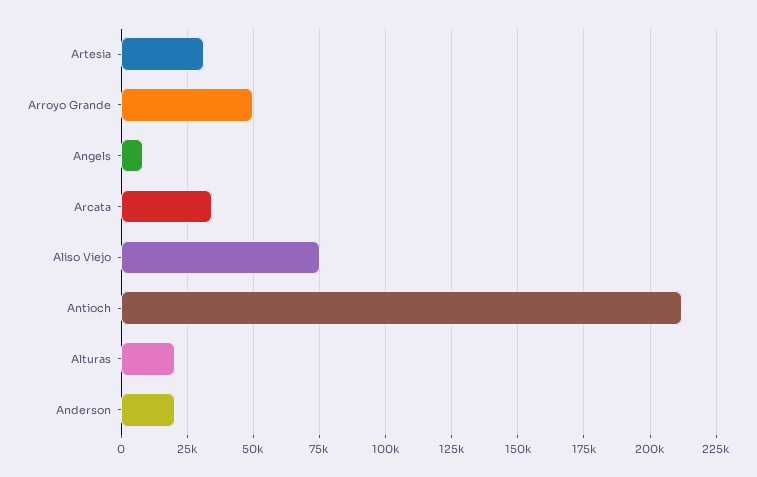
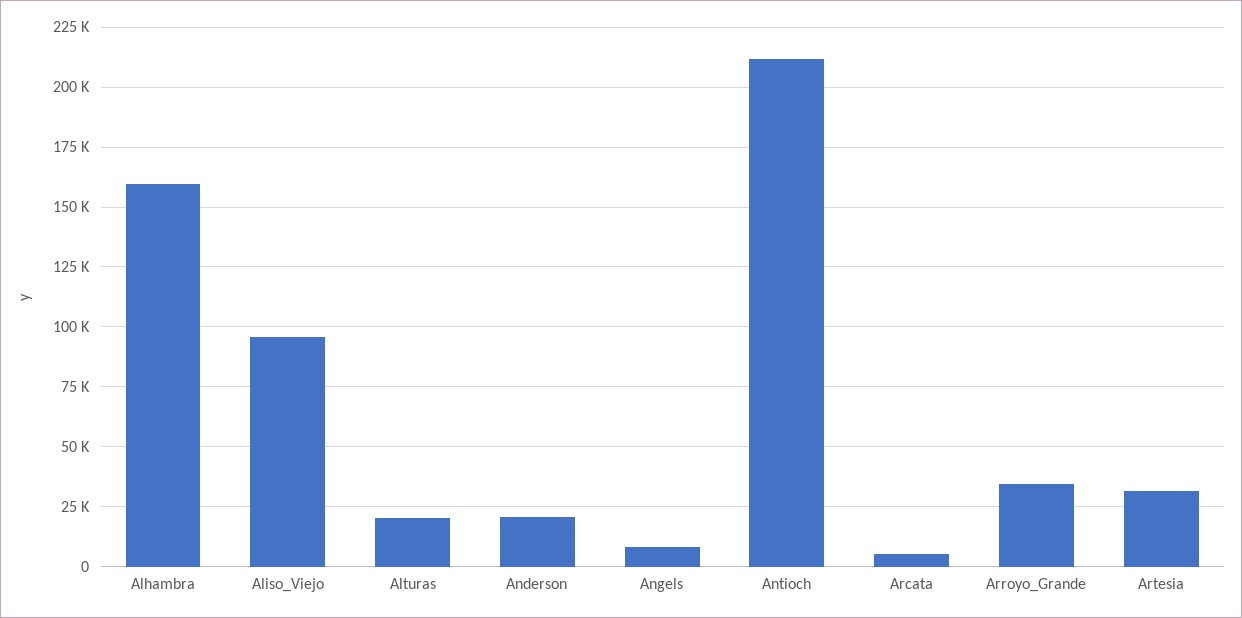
Arroyo Grande: 50000 -> 35000
Arcata: 35000 -> 5000
Aliso Viejo: 75000 -> 95000
Alhambra: none -> 160000

